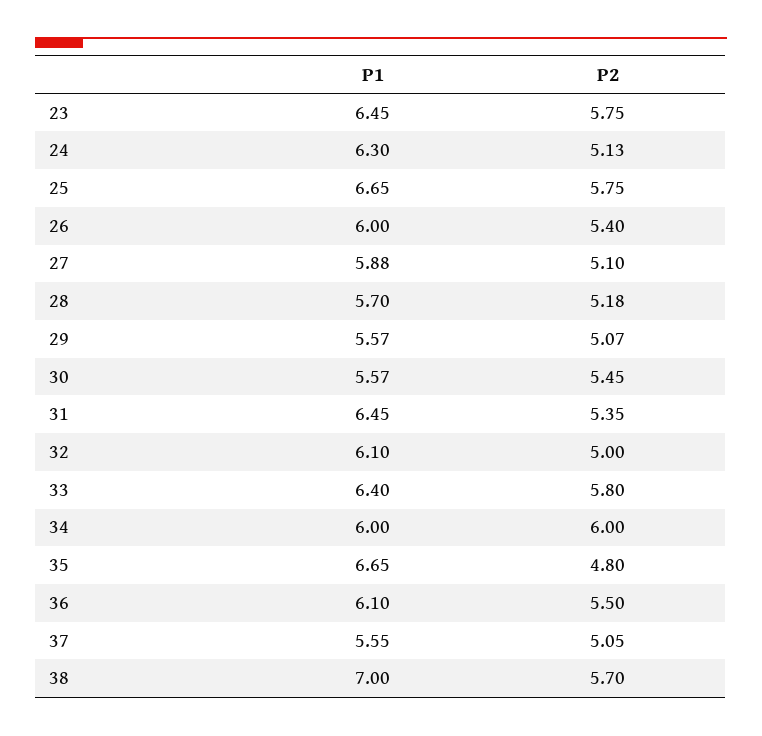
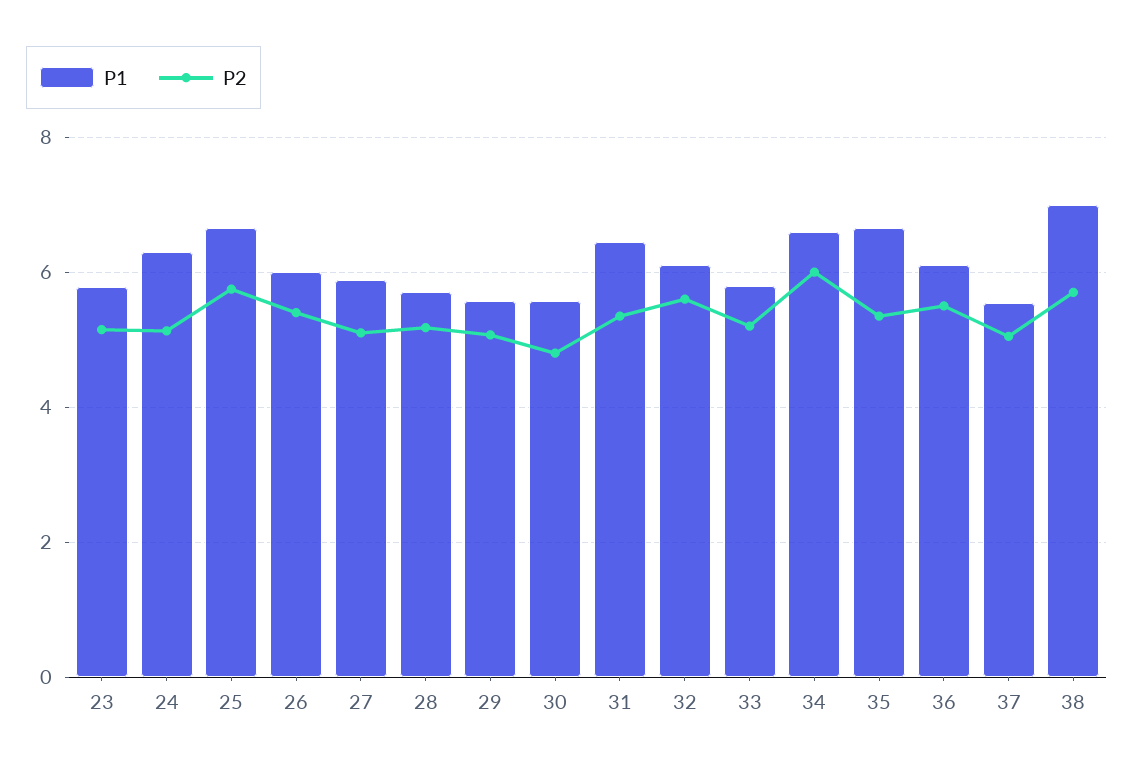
P1, 23: 6.45 -> 5.8
P2, 23: 5.75 -> 5.2
P2, 30: 5.45 -> 4.8
P2, 32: 5 -> 5.6
P1, 33: 6.4 -> 5.8
P2, 33: 5.8 -> 5.2
P1, 34: 6 -> 6.6
P2, 35: 4.8 -> 5.4

